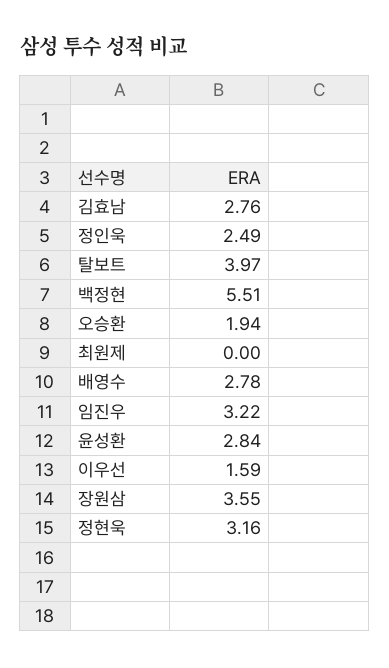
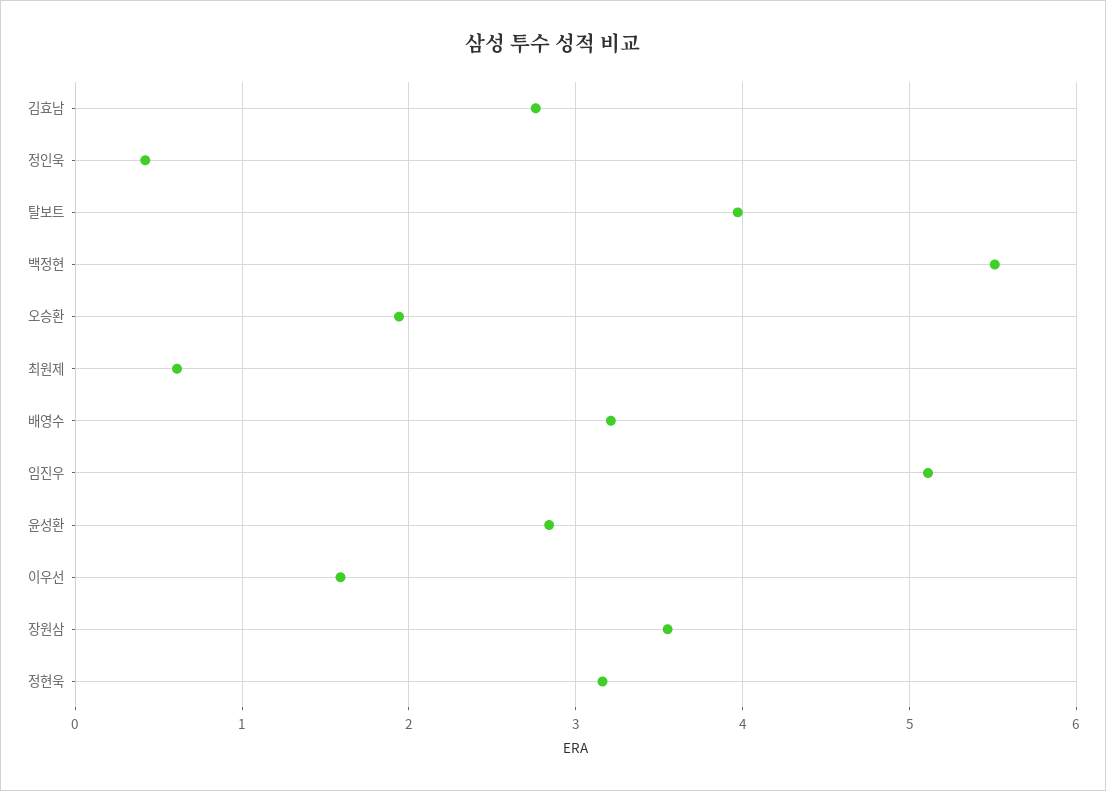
정인욱: 2.49 -> 0.4
최원제: 0 -> 0.6
배영수: 2.78 -> 3.2
임진우: 3.22 -> 5.1

